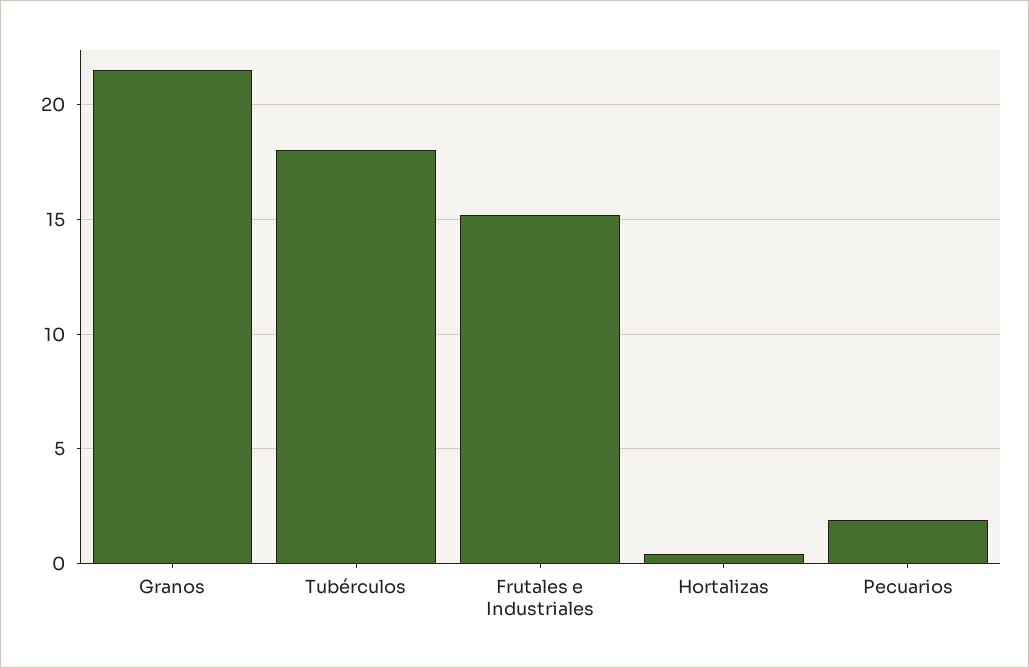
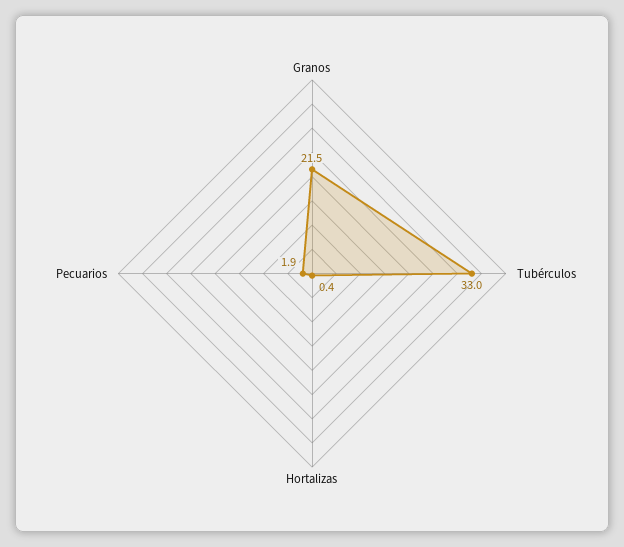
Tubérculos: 18 -> 33
Frutales e Industriales: 15 -> none

